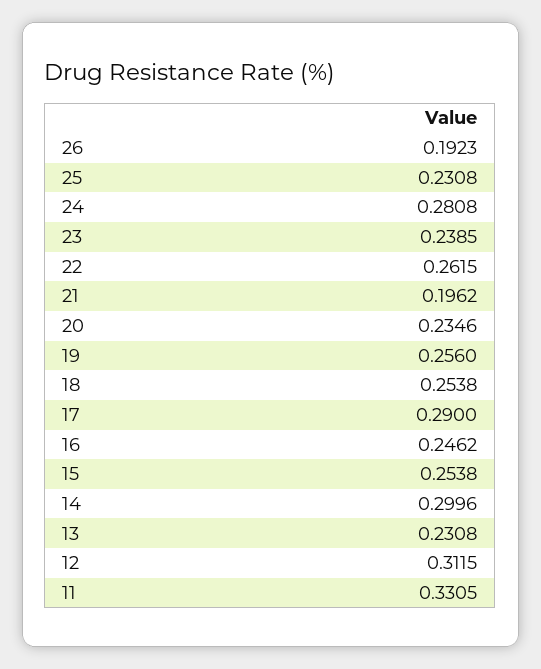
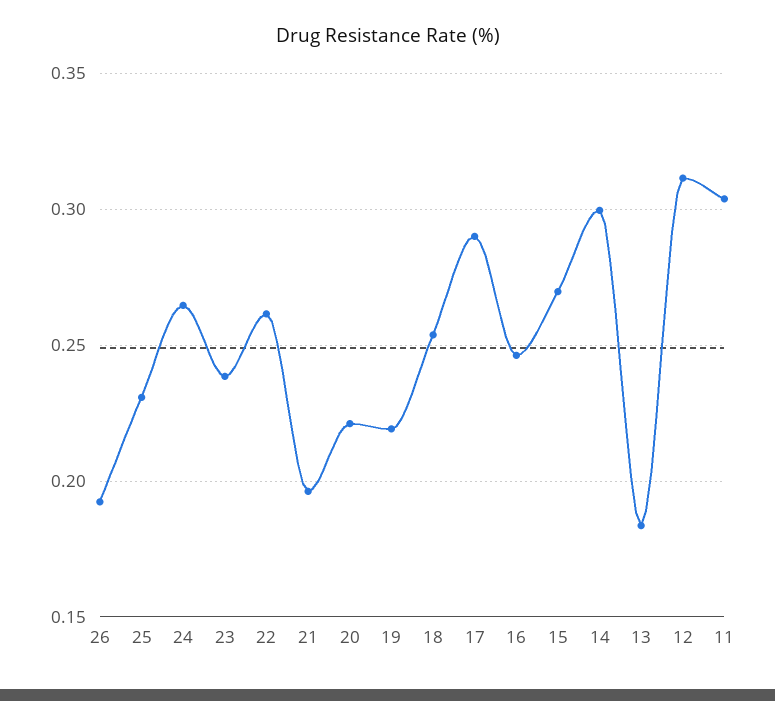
24: 0.2808 -> 0.265
20: 0.2346 -> 0.22
19: 0.256 -> 0.22
15: 0.2538 -> 0.27
13: 0.2308 -> 0.185
11: 0.3305 -> 0.305

